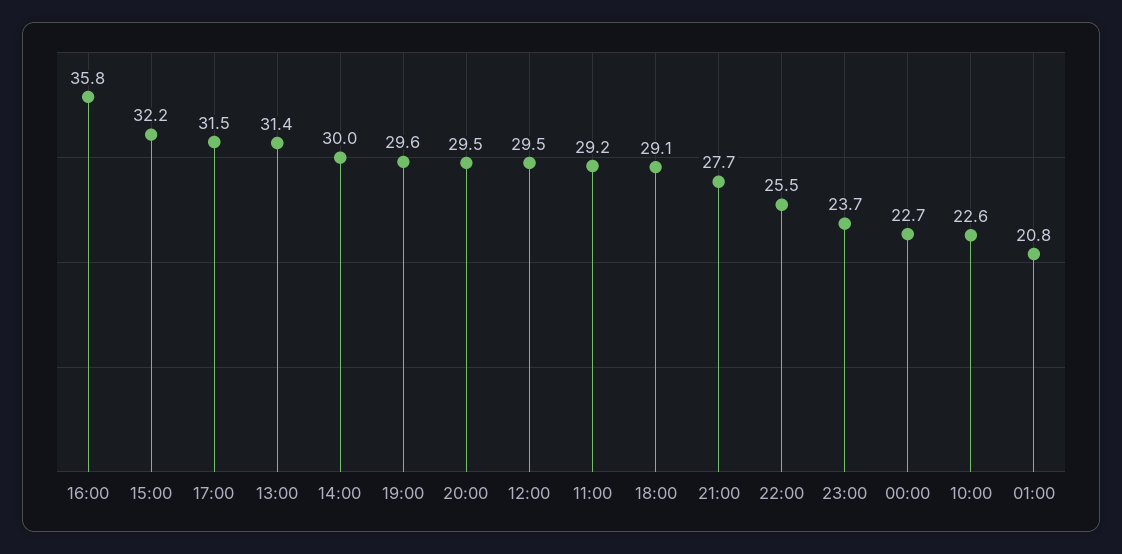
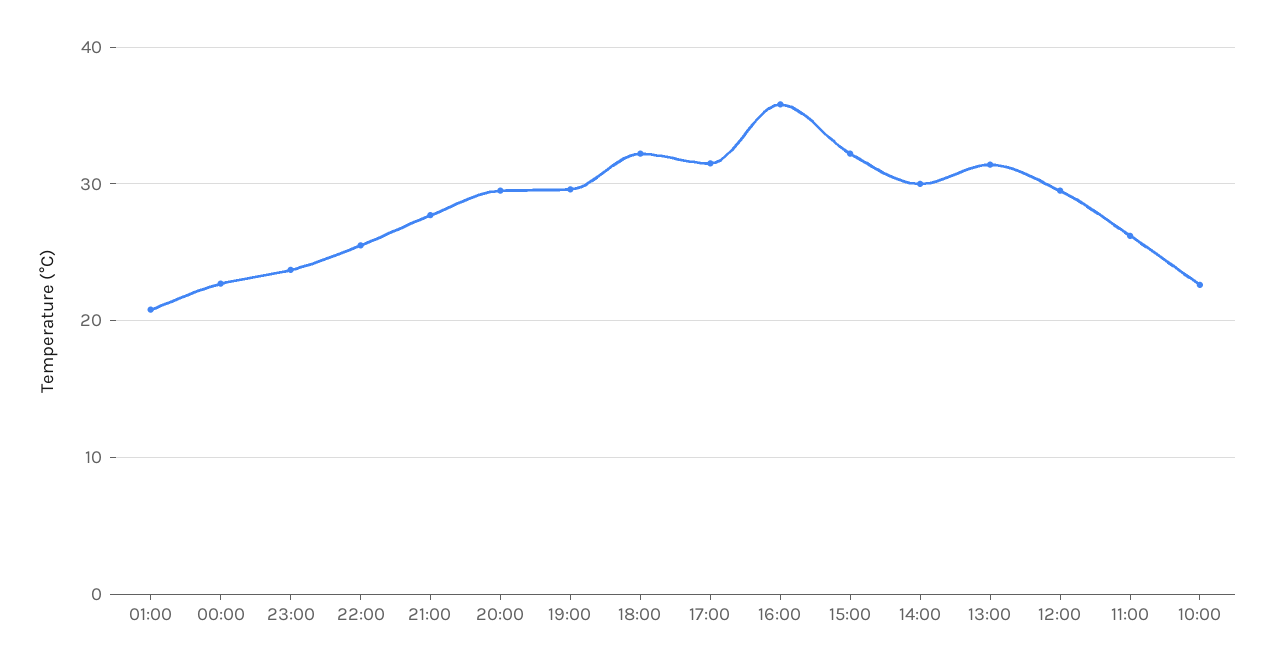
11:00: 29.2 -> 26
18:00: 29.1 -> 32

